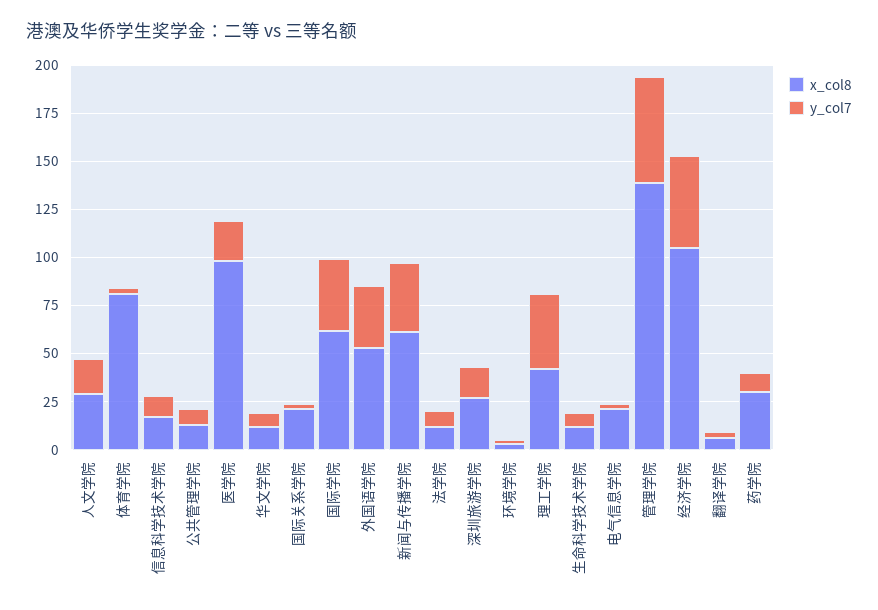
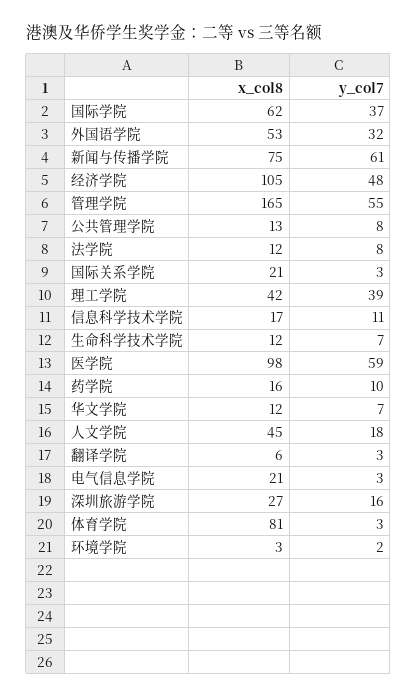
x_col8, 人文学院: 30 -> 45
y_col7, 医学院: 20 -> 59
x_col8, 新闻与传播学院: 60 -> 75
y_col7, 新闻与传播学院: 35 -> 61
x_col8, 管理学院: 140 -> 165
x_col8, 药学院: 30 -> 16

